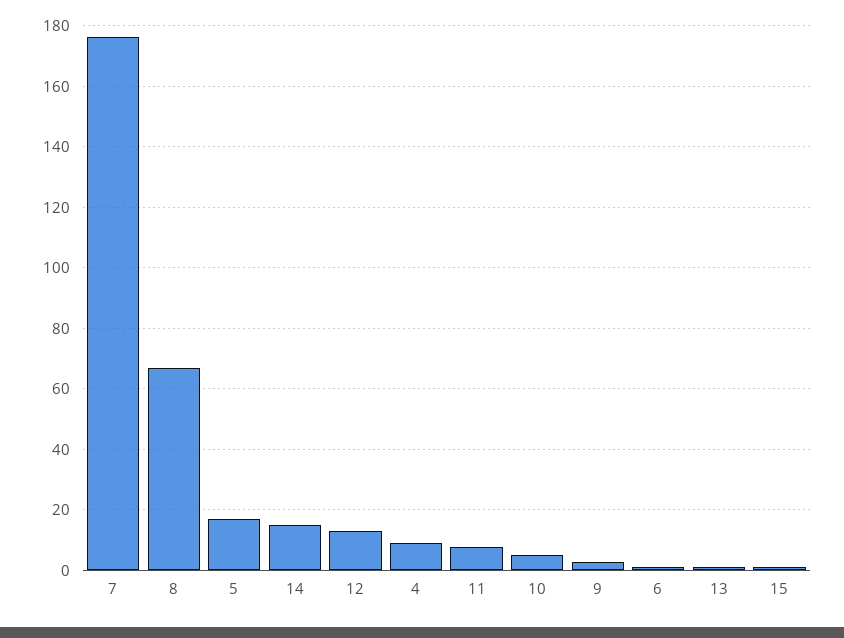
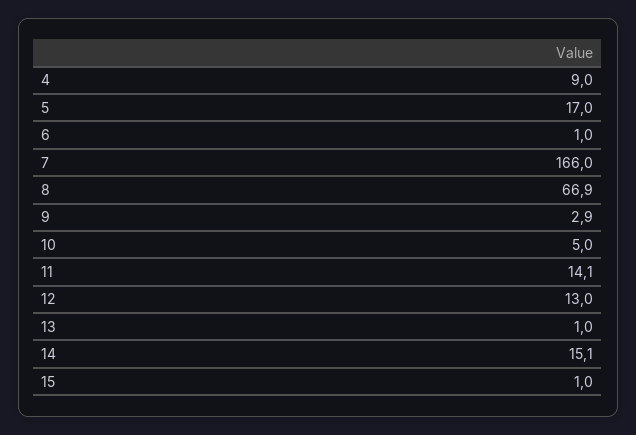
7: 176 -> 166
11: 8 -> 14.1

